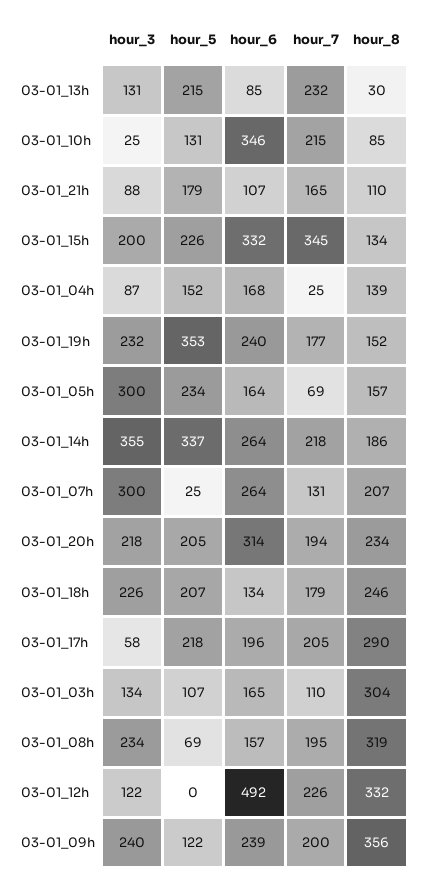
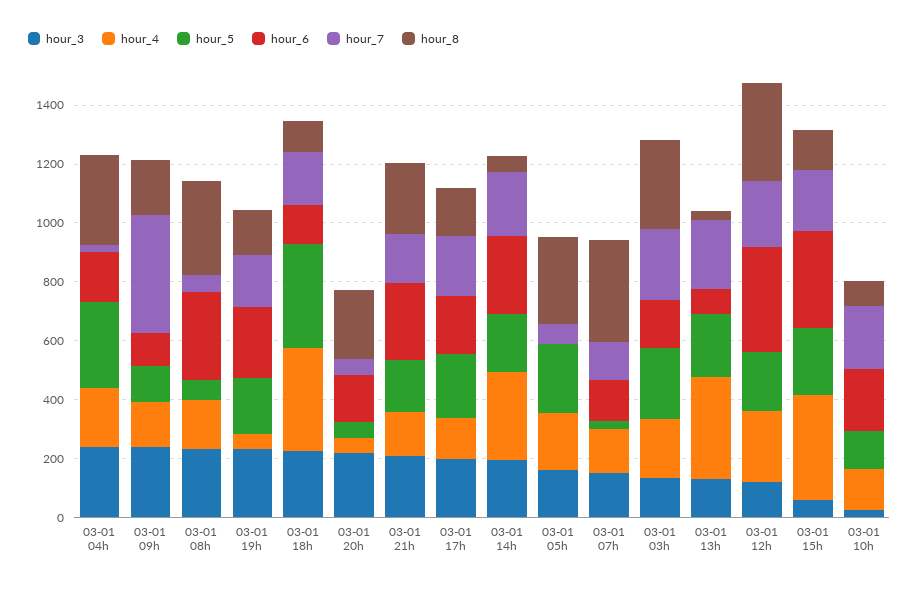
hour_6, 03-01_10h: 346 -> 200
hour_3, 03-01_21h: 88 -> 200
hour_6, 03-01_21h: 107 -> 250
hour_8, 03-01_21h: 110 -> 250
hour_3, 03-01_15h: 200 -> 50
hour_7, 03-01_15h: 345 -> 200
hour_3, 03-01_04h: 87 -> 250
hour_5, 03-01_04h: 152 -> 300
hour_8, 03-01_04h: 139 -> 300
hour_5, 03-01_19h: 353 -> 200
hour_3, 03-01_05h: 300 -> 150
hour_6, 03-01_05h: 164 -> 0
hour_8, 03-01_05h: 157 -> 300
hour_3, 03-01_14h: 355 -> 200
hour_5, 03-01_14h: 337 -> 200
hour_8, 03-01_14h: 186 -> 50
hour_3, 03-01_07h: 300 -> 150
hour_6, 03-01_07h: 264 -> 150
hour_8, 03-01_07h: 207 -> 350
hour_5, 03-01_20h: 205 -> 50
hour_6, 03-01_20h: 314 -> 150
hour_7, 03-01_20h: 194 -> 50
hour_5, 03-01_18h: 207 -> 350
hour_8, 03-01_18h: 246 -> 100
hour_3, 03-01_17h: 58 -> 200
hour_8, 03-01_17h: 290 -> 150
hour_5, 03-01_03h: 107 -> 250
hour_7, 03-01_03h: 110 -> 250
hour_6, 03-01_08h: 157 -> 300
hour_7, 03-01_08h: 195 -> 50
hour_5, 03-01_12h: 0 -> 200
hour_6, 03-01_12h: 492 -> 350
hour_6, 03-01_09h: 239 -> 100
hour_7, 03-01_09h: 200 -> 400
hour_8, 03-01_09h: 356 -> 200
hour_4, 03-01_04h: none -> 200
hour_4, 03-01_09h: none -> 150
hour_4, 03-01_08h: none -> 150
hour_4, 03-01_19h: none -> 50
hour_4, 03-01_18h: none -> 350
hour_4, 03-01_20h: none -> 50
hour_4, 03-01_21h: none -> 150
hour_4, 03-01_17h: none -> 150
hour_4, 03-01_14h: none -> 300
hour_4, 03-01_05h: none -> 200
hour_4, 03-01_07h: none -> 150
hour_4, 03-01_03h: none -> 200
hour_4, 03-01_13h: none -> 350
hour_4, 03-01_12h: none -> 250
hour_4, 03-01_15h: none -> 350
hour_4, 03-01_10h: none -> 150

